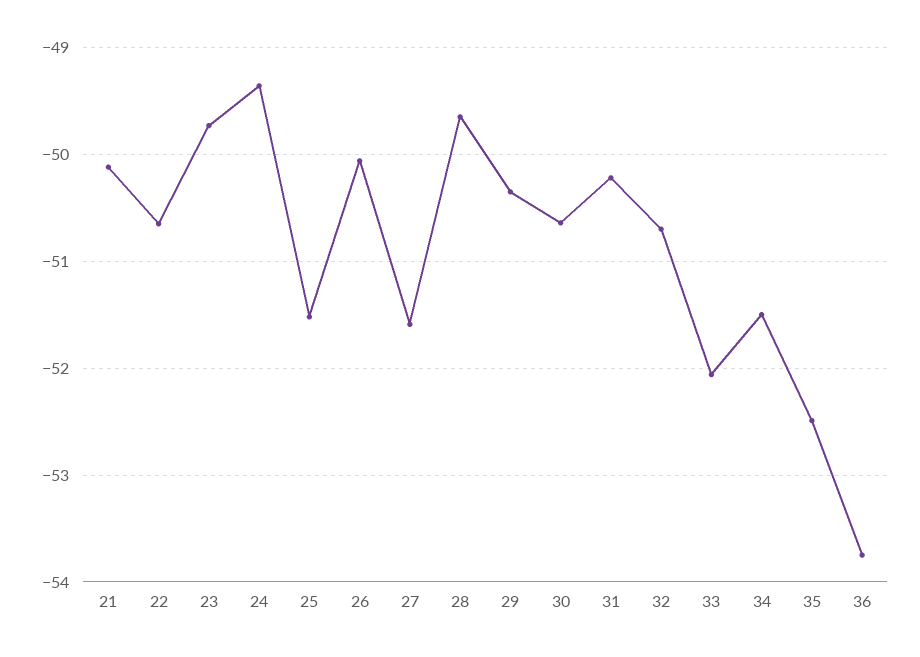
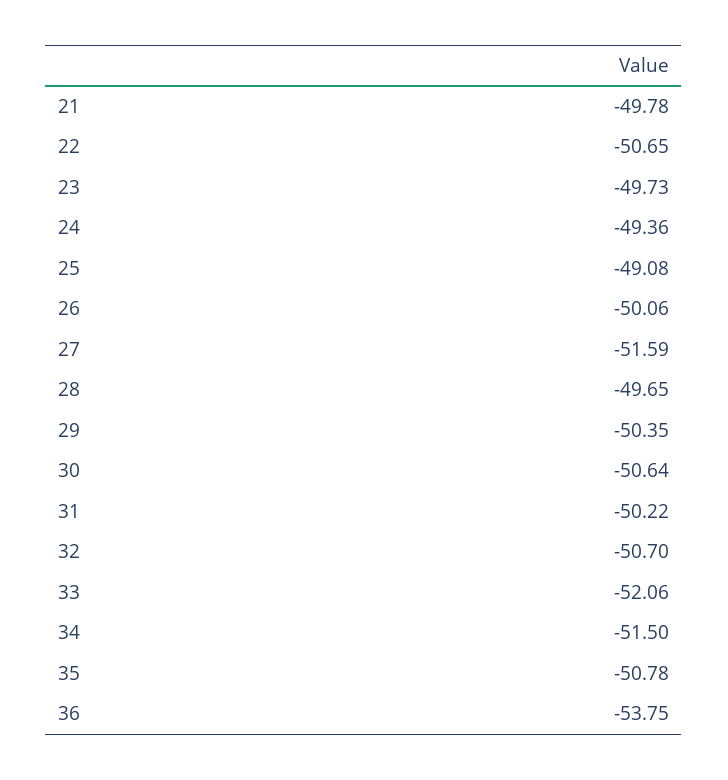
21: -50.1 -> -49.78
25: -51.5 -> -49.08
35: -52.5 -> -50.78

